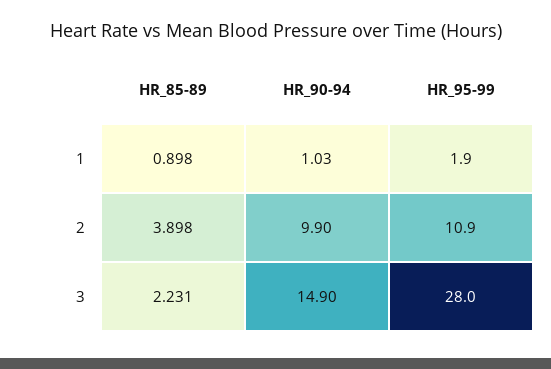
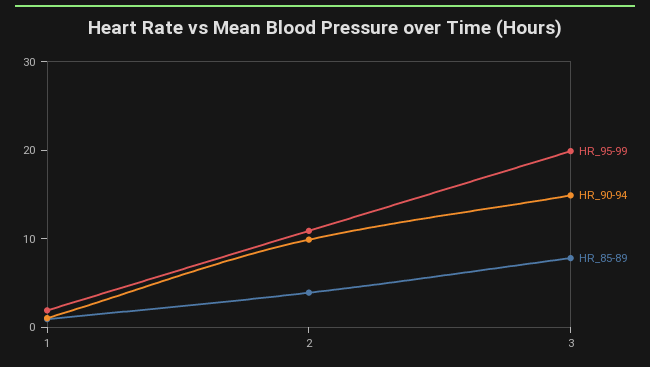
HR_85-89, 3: 2.231 -> 8
HR_95-99, 3: 28 -> 20

